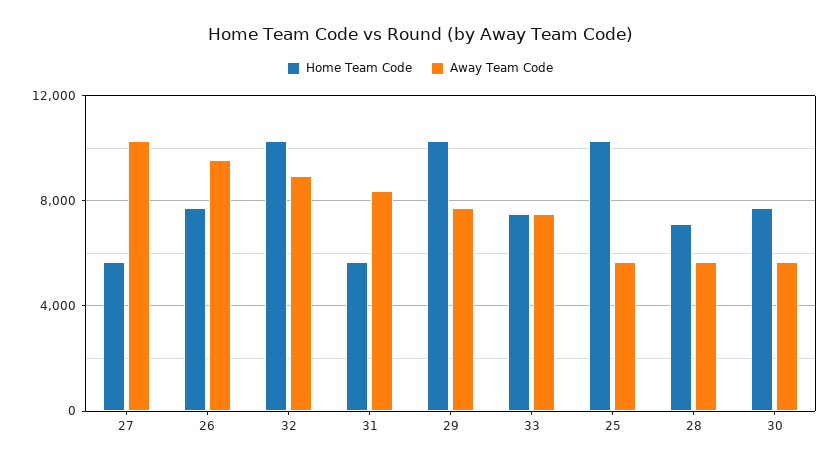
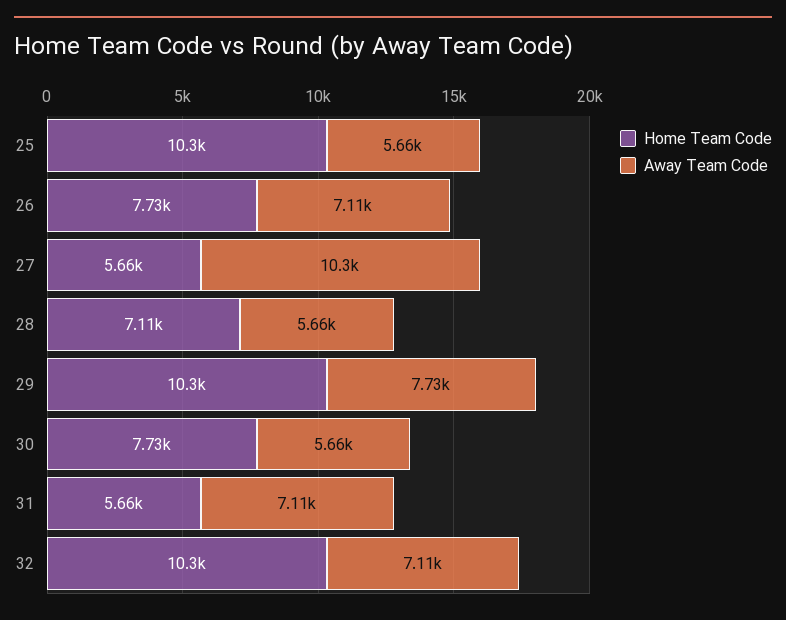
Away Team Code, 26: 9500 -> 7110
Away Team Code, 32: 9000 -> 7110
Away Team Code, 31: 8500 -> 7110
Home Team Code, 33: 7500 -> none
Away Team Code, 33: 7500 -> none

